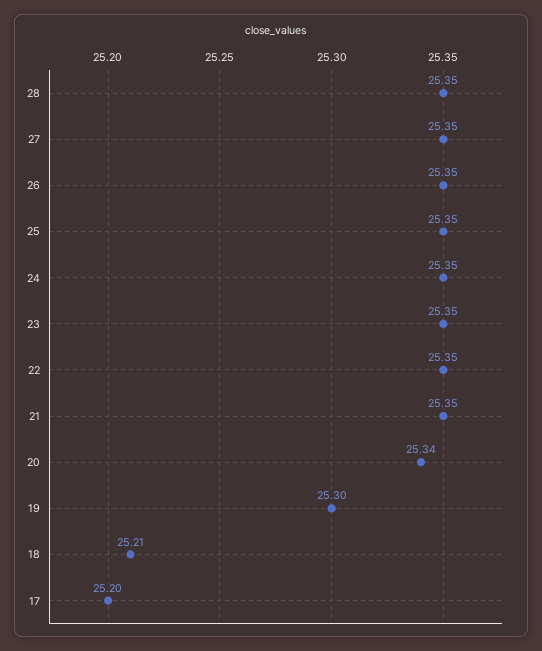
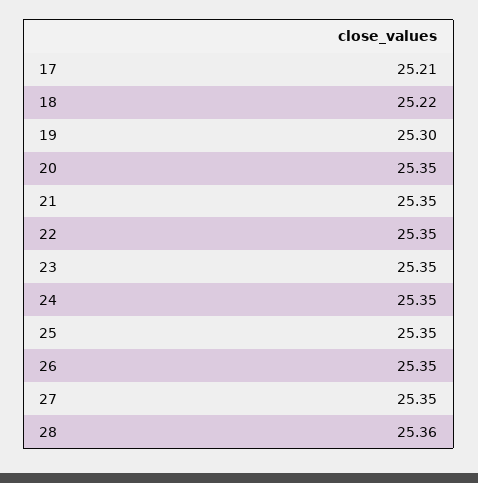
28: 25.35 -> 25.36
20: 25.34 -> 25.35
18: 25.21 -> 25.22
17: 25.2 -> 25.21

